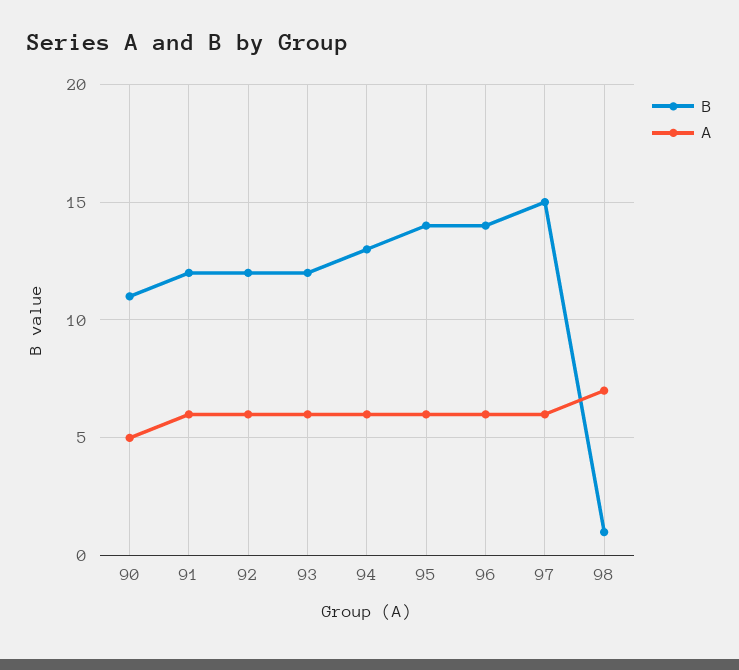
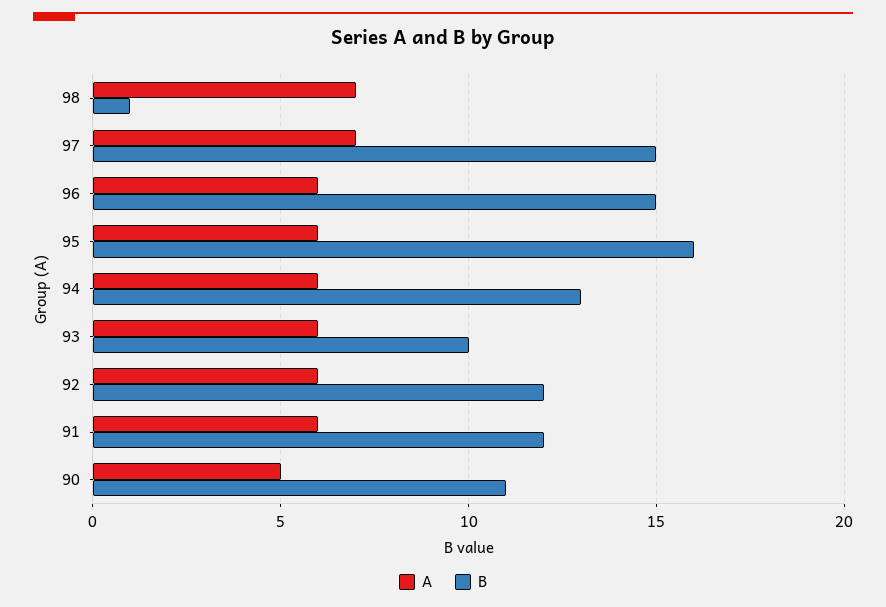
B, 93: 12 -> 10
B, 95: 14 -> 16
B, 96: 14 -> 15
A, 97: 6 -> 7

